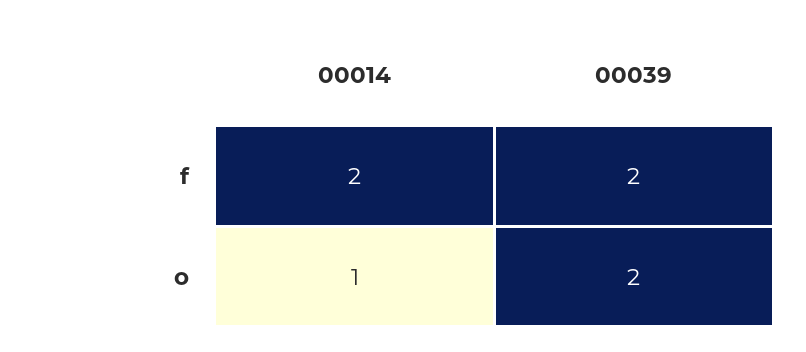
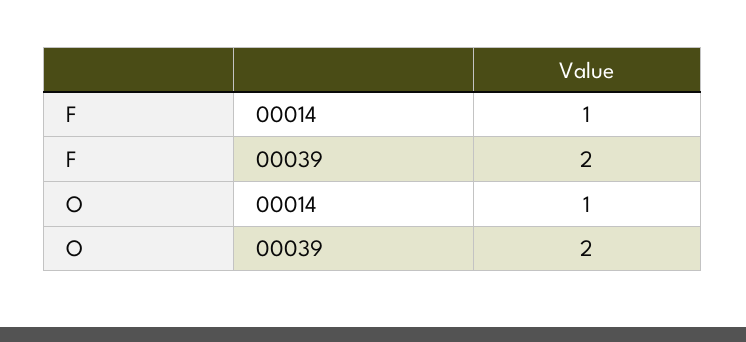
00014, f: 2 -> 1

